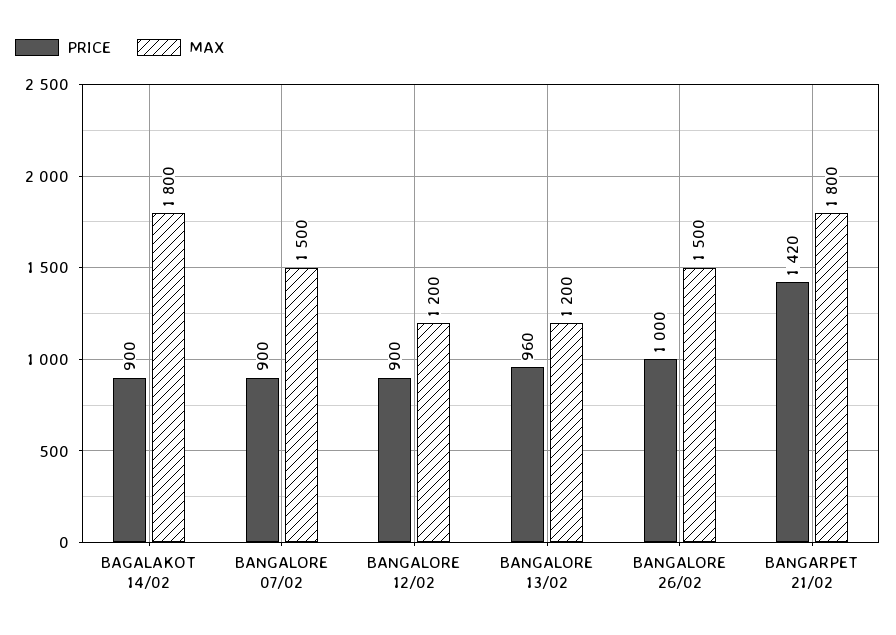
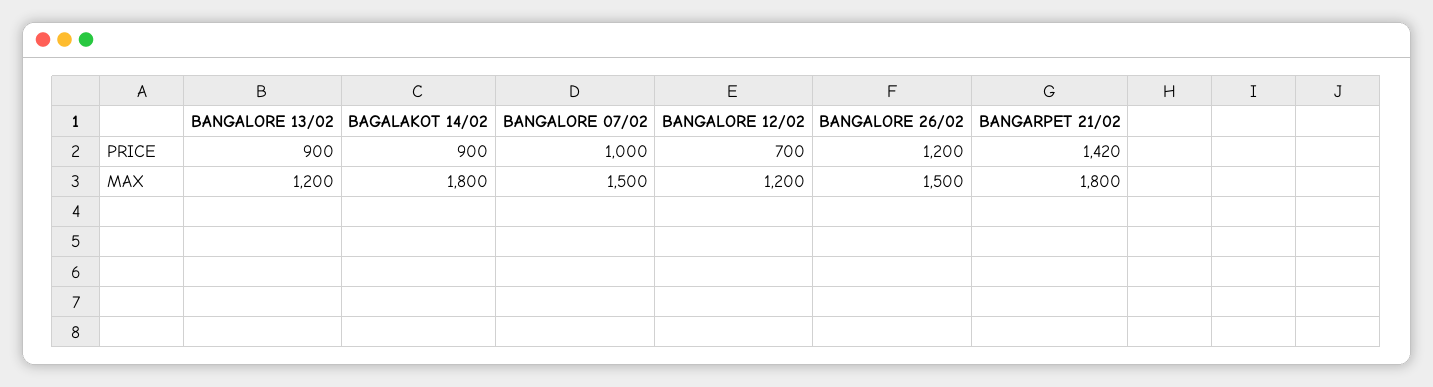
PRICE, BANGALORE 07/02: 900 -> 1000
PRICE, BANGALORE 12/02: 900 -> 700
PRICE, BANGALORE 13/02: 960 -> 900
PRICE, BANGALORE 26/02: 1000 -> 1200

